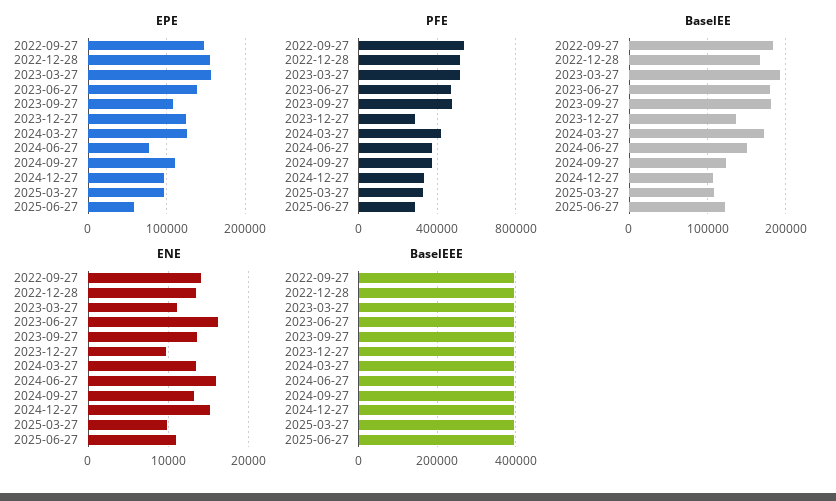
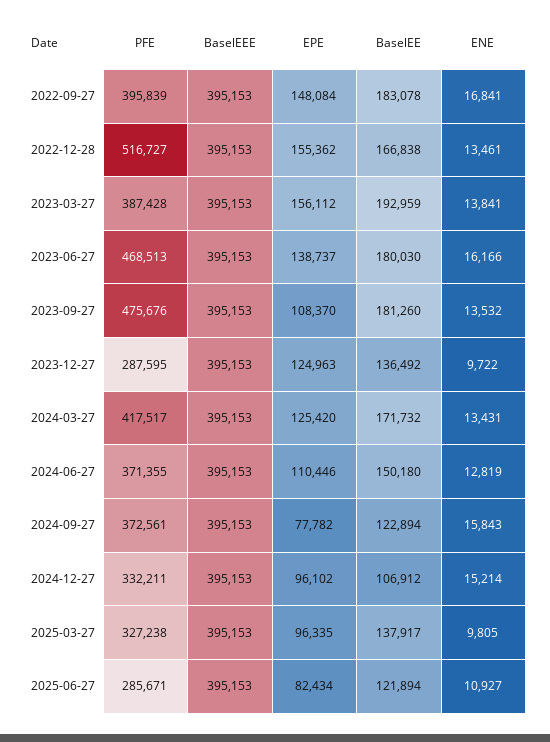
EPE, 2024-06-27: 80000 -> 110446
EPE, 2024-09-27: 110000 -> 77782
EPE, 2025-06-27: 60000 -> 82434
PFE, 2022-09-27: 550000 -> 395839
PFE, 2023-03-27: 500000 -> 387428
BaselEE, 2025-03-27: 110000 -> 137917
ENE, 2022-09-27: 14000 -> 16841
ENE, 2023-03-27: 11000 -> 13841
ENE, 2024-06-27: 16000 -> 12819
ENE, 2024-09-27: 13000 -> 15843

